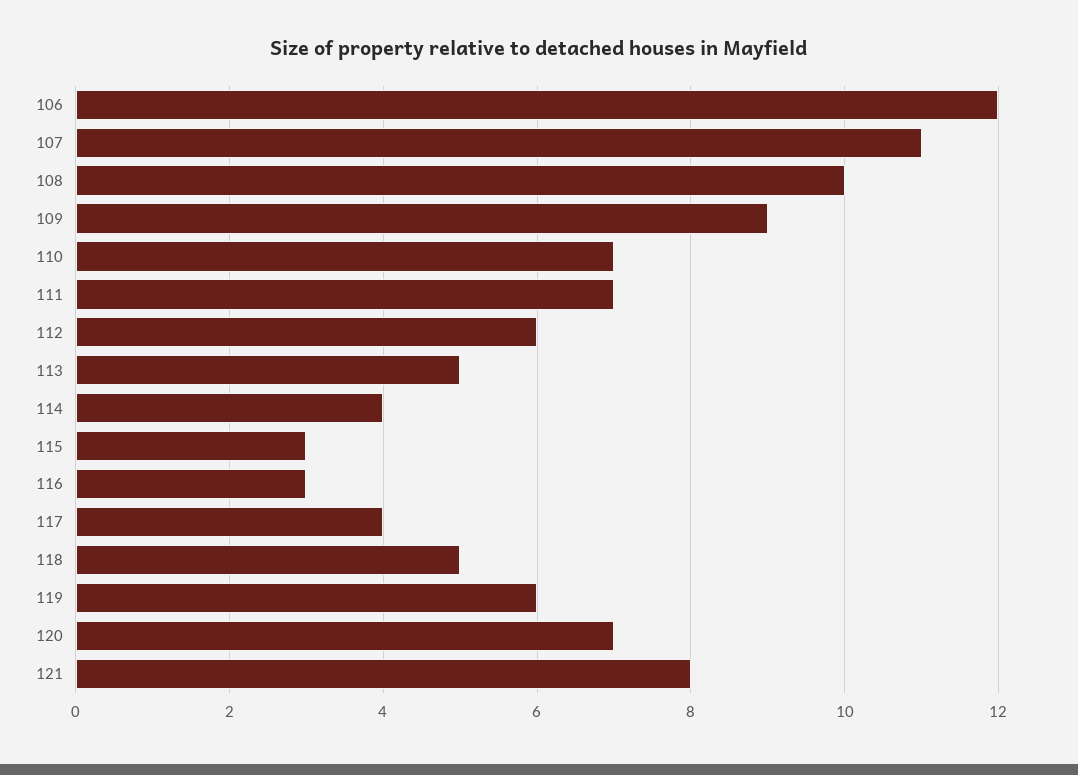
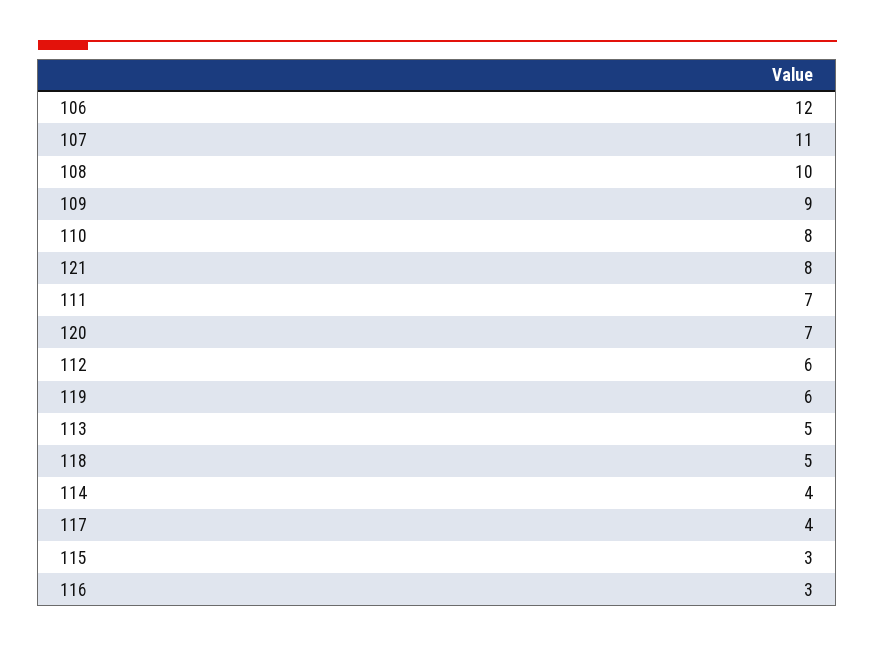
110: 7 -> 8

